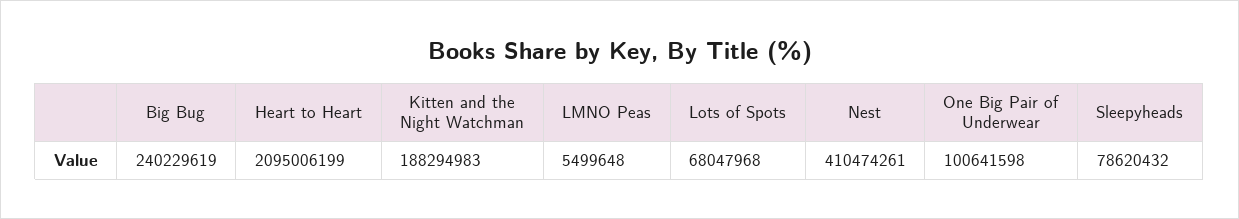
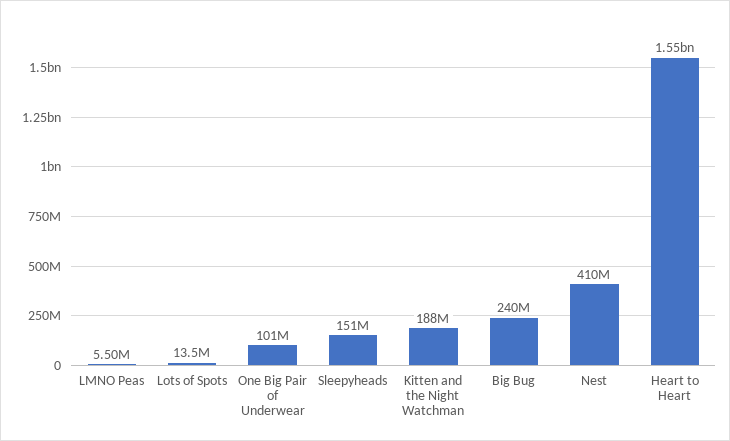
Heart to Heart: 2095006199 -> 1550000000
Lots of Spots: 68047968 -> 13500000
Sleepyheads: 78620432 -> 151000000

